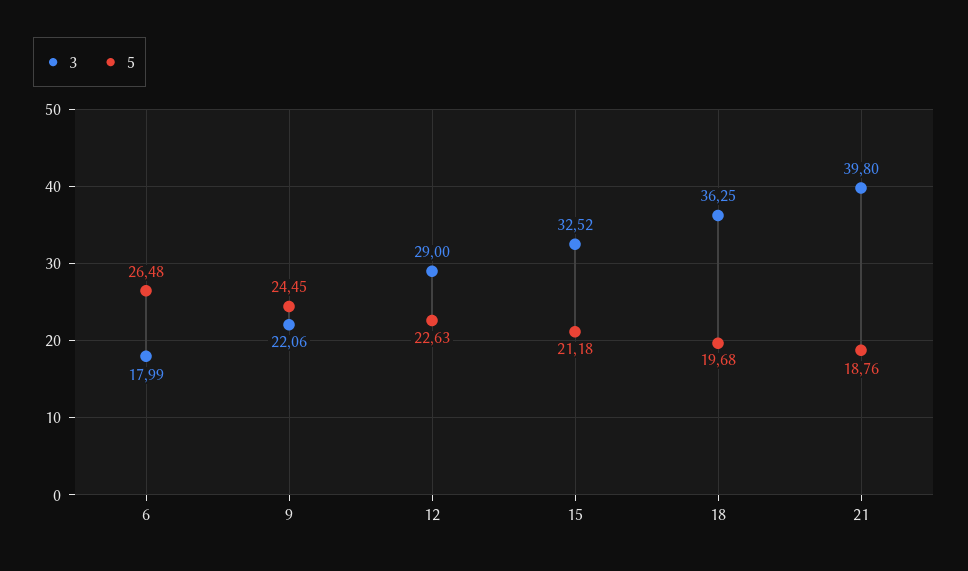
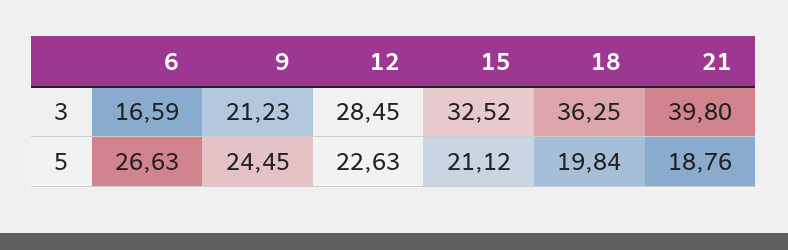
3, 6: 17.99 -> 16.59
5, 6: 26.48 -> 26.63
3, 9: 22.06 -> 21.23
3, 12: 29 -> 28.45
5, 15: 21.18 -> 21.12
5, 18: 19.68 -> 19.84

